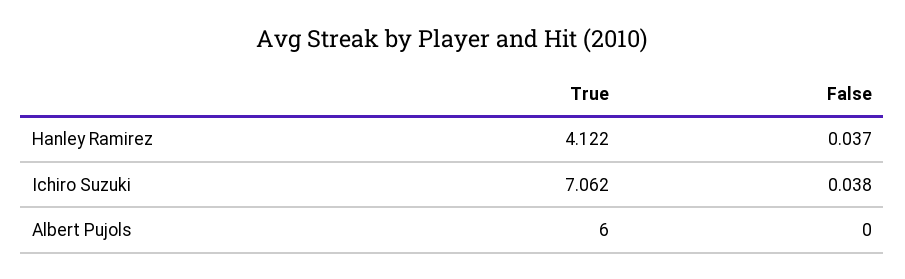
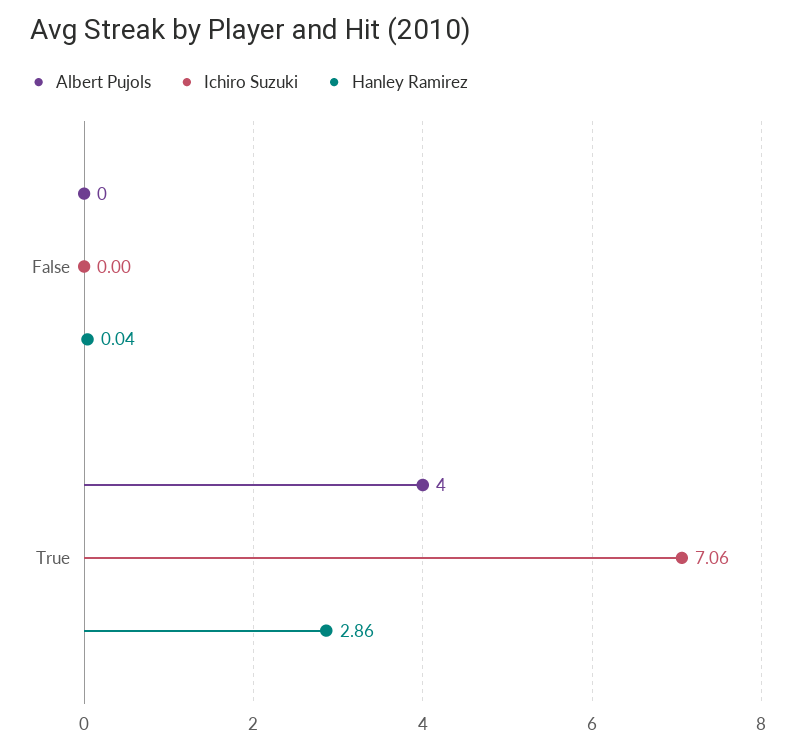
Hanley Ramirez, True: 4.122 -> 2.86
Ichiro Suzuki, False: 0.038 -> 0
Albert Pujols, True: 6 -> 4

